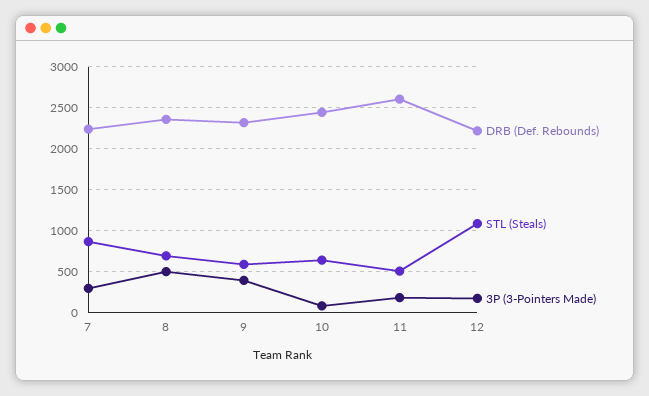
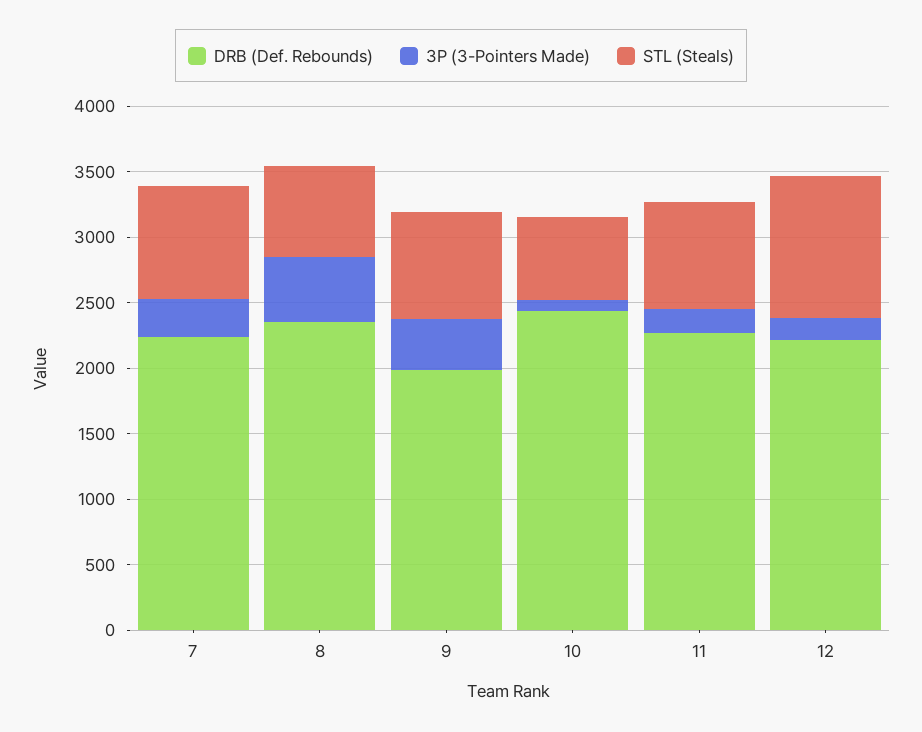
DRB (Def. Rebounds), 9: 2300 -> 2000
STL (Steals), 9: 600 -> 800
DRB (Def. Rebounds), 11: 2600 -> 2300
STL (Steals), 11: 500 -> 800

